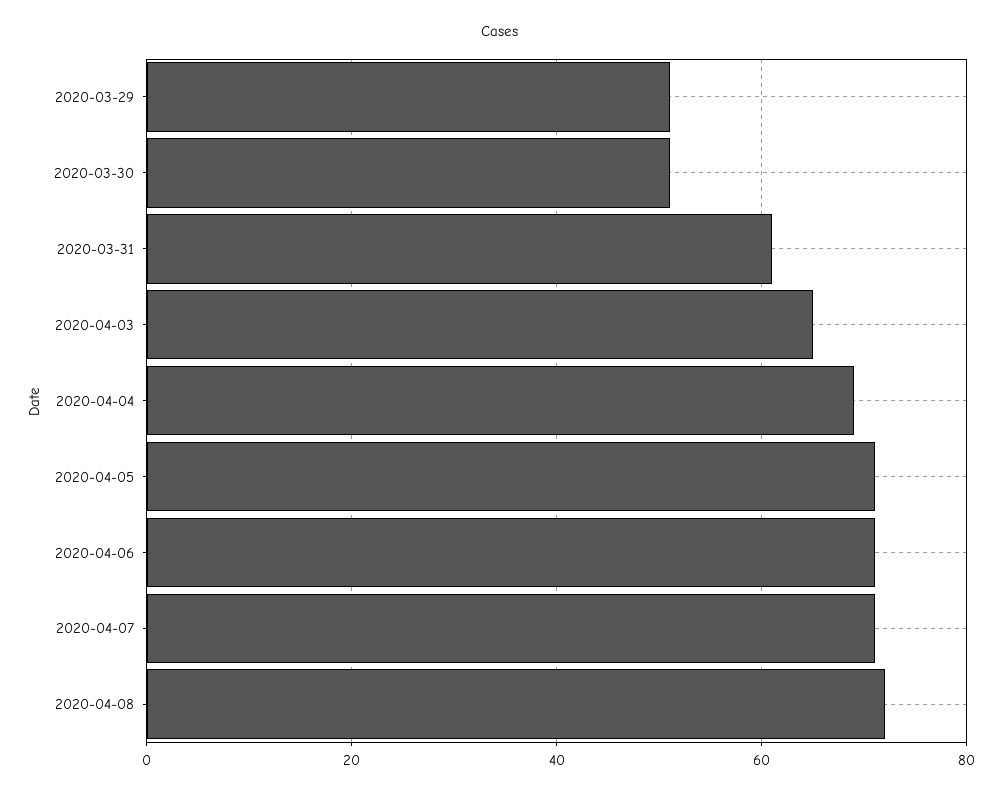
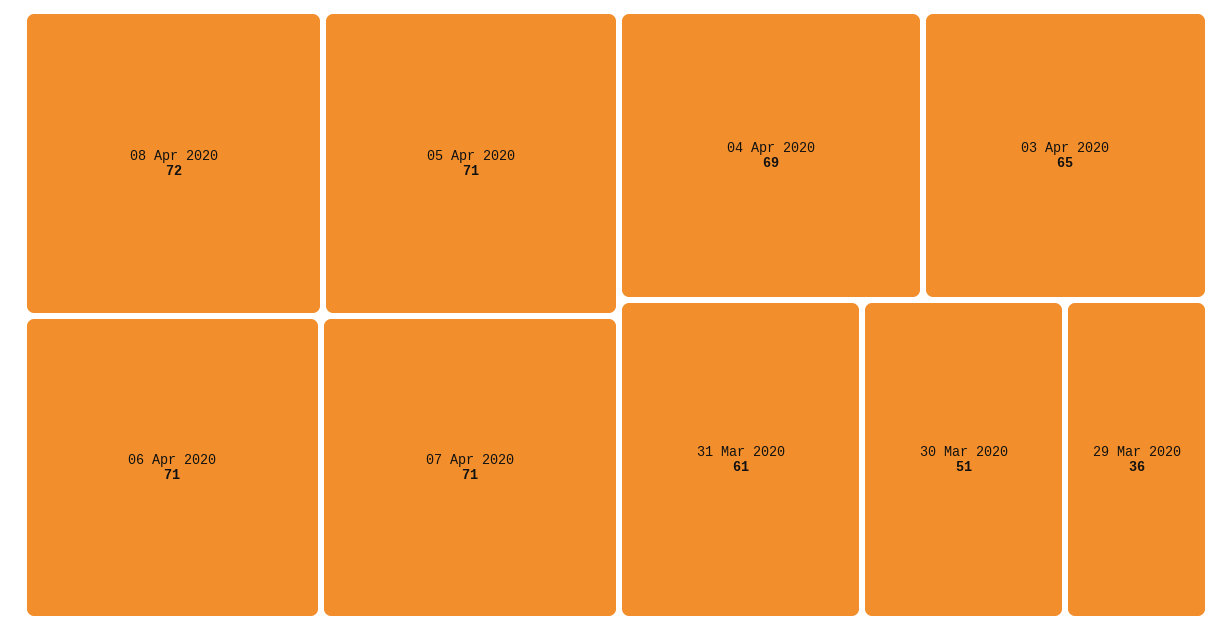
2020-03-29: 50 -> 36

